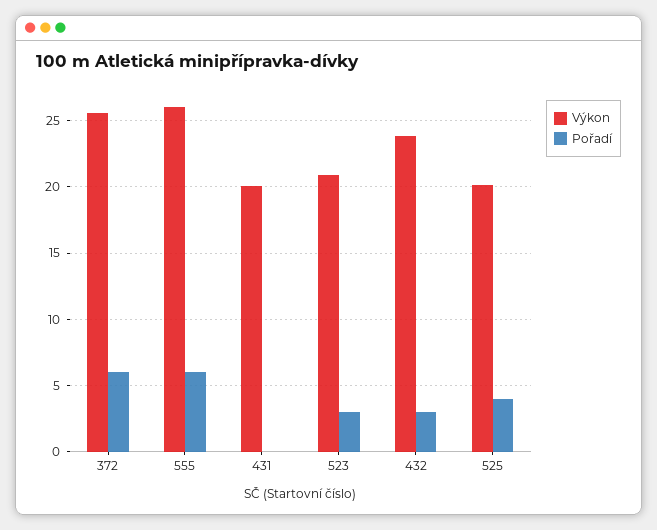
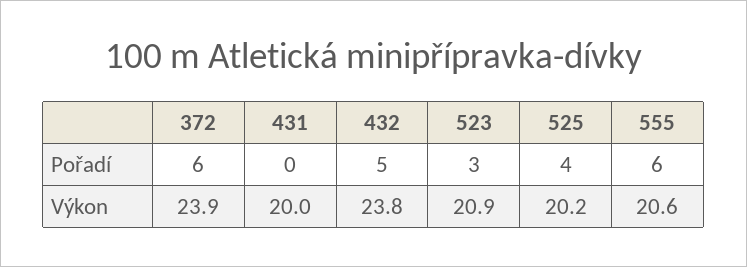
Výkon, 372: 25.5 -> 23.9
Výkon, 555: 26 -> 20.6
Pořadí, 432: 3 -> 5

